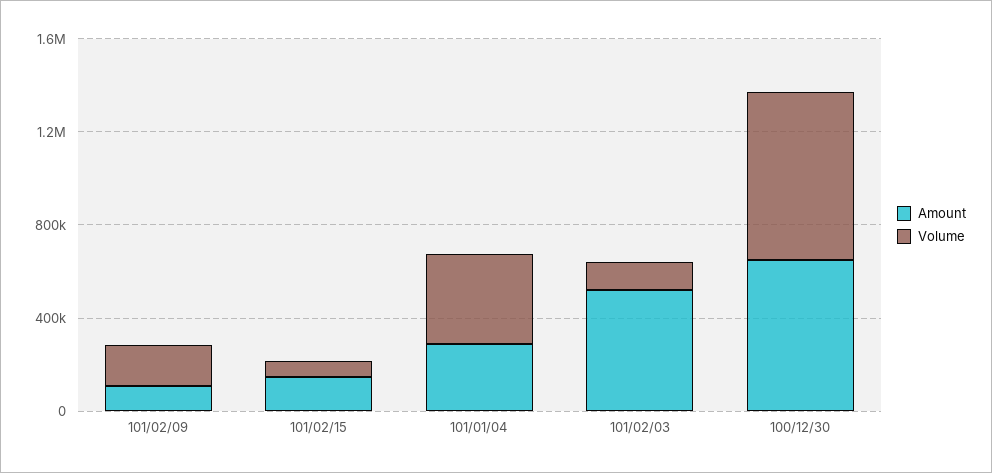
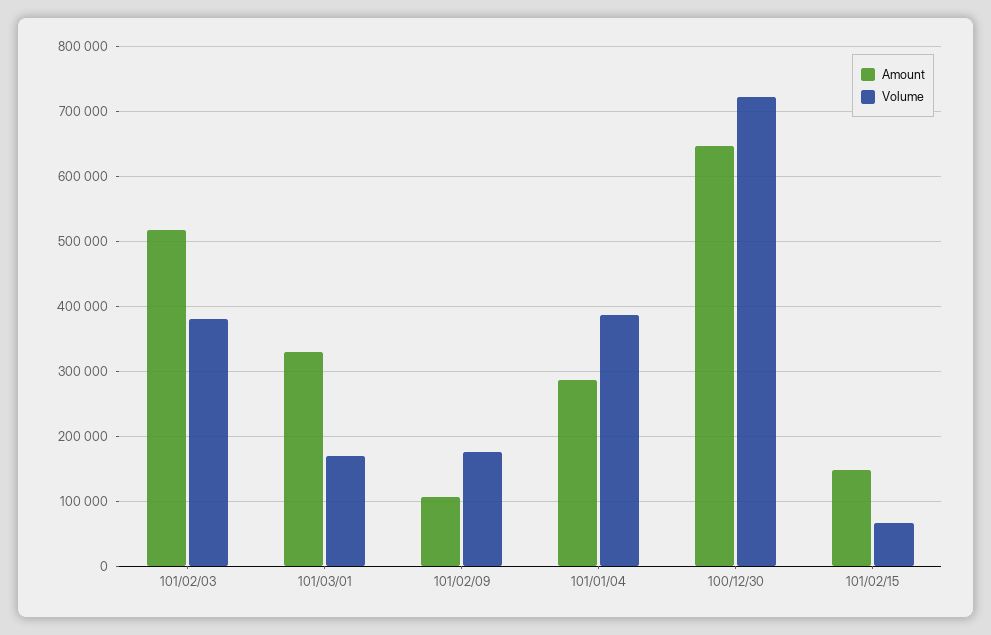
Volume, 101/02/03: 100000 -> 380000
Amount, 101/03/01: none -> 330000
Volume, 101/03/01: none -> 170000

